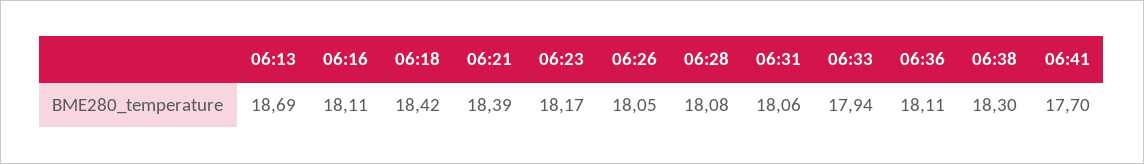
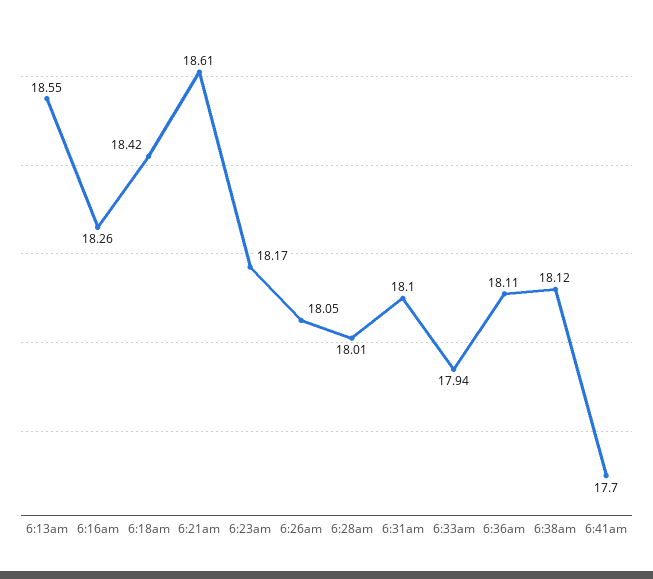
06:13: 18.69 -> 18.55
06:16: 18.11 -> 18.26
06:21: 18.39 -> 18.61
06:28: 18.08 -> 18.01
06:31: 18.06 -> 18.1
06:38: 18.3 -> 18.12

